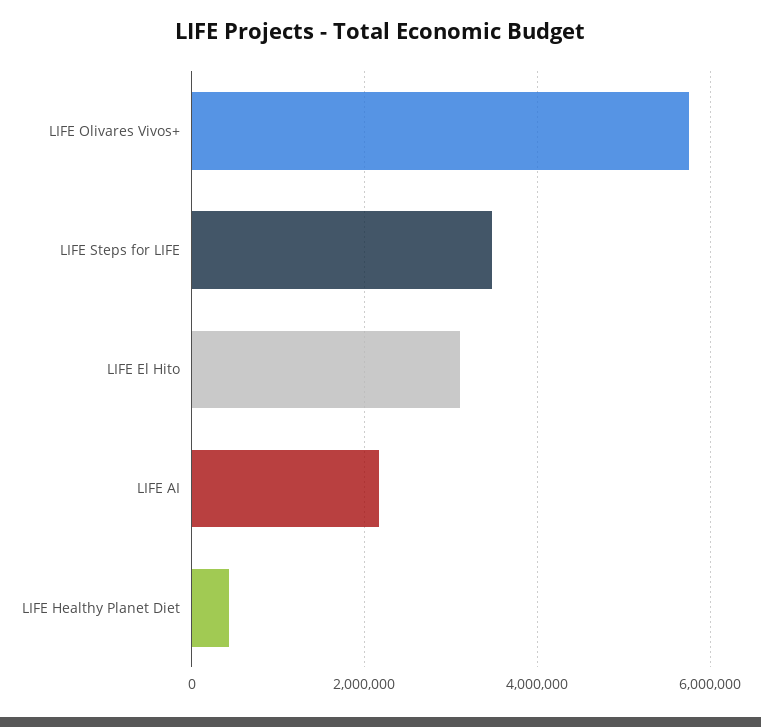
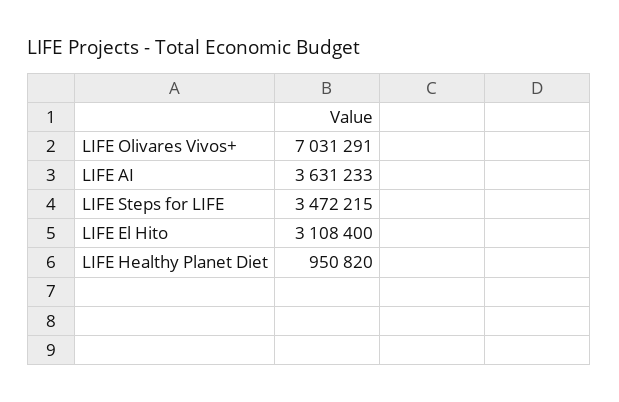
LIFE Olivares Vivos+: 5800000 -> 7031291
LIFE AI: 2200000 -> 3631233
LIFE Healthy Planet Diet: 400000 -> 950820

